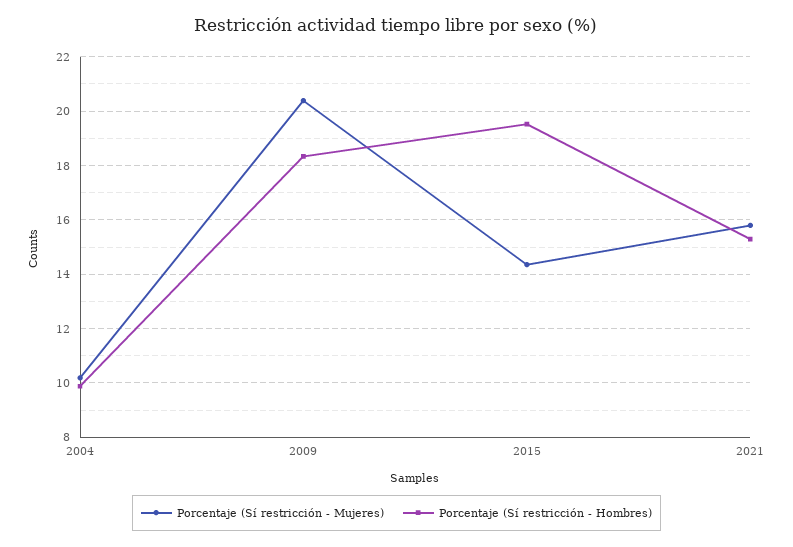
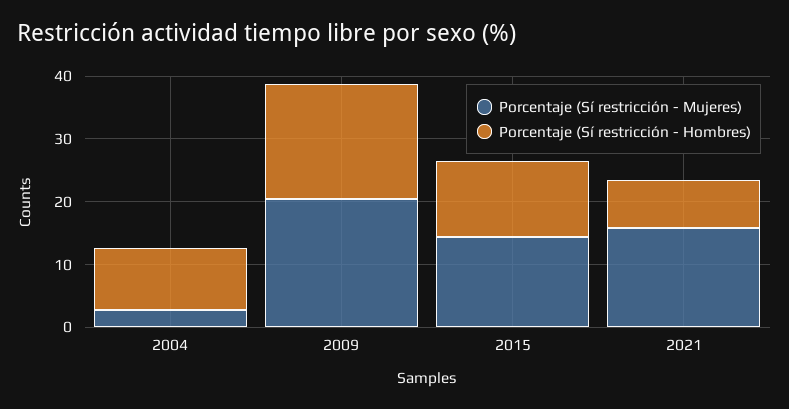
Porcentaje (Sí restricción - Mujeres), 2004: 10.25 -> 2
Porcentaje (Sí restricción - Hombres), 2015: 19.5 -> 12
Porcentaje (Sí restricción - Hombres), 2021: 15.25 -> 8

